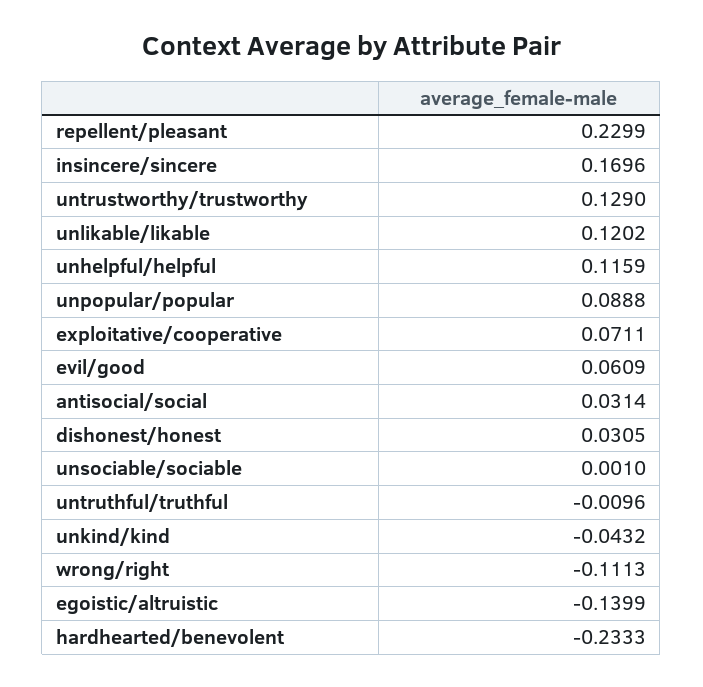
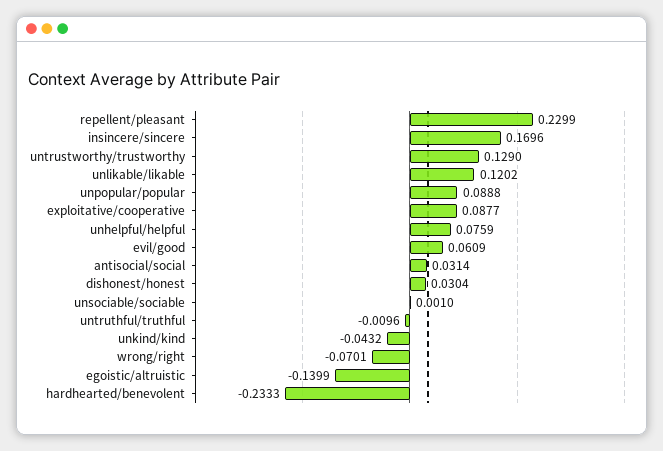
unhelpful/helpful: 0.1159 -> 0.0759
exploitative/cooperative: 0.0711 -> 0.0877
dishonest/honest: 0.0305 -> 0.0304
wrong/right: -0.1113 -> -0.0701

